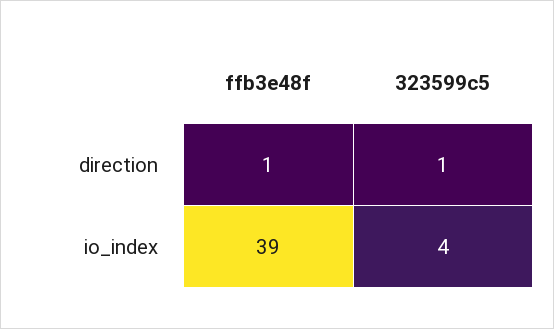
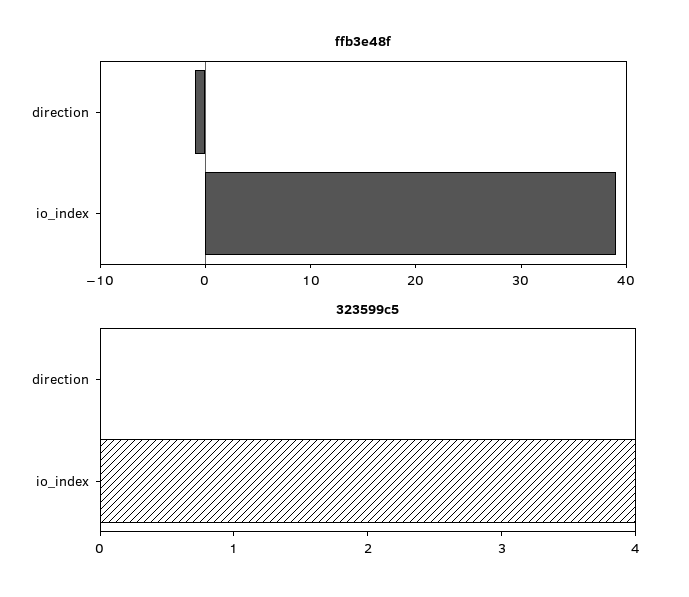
ffb3e48f, direction: 1 -> -1
323599c5, direction: 1 -> 0

